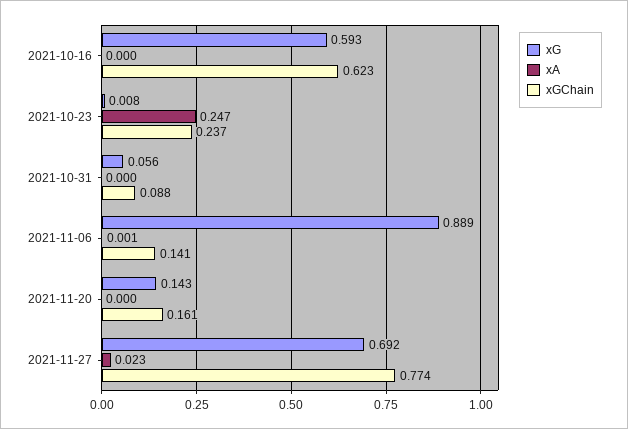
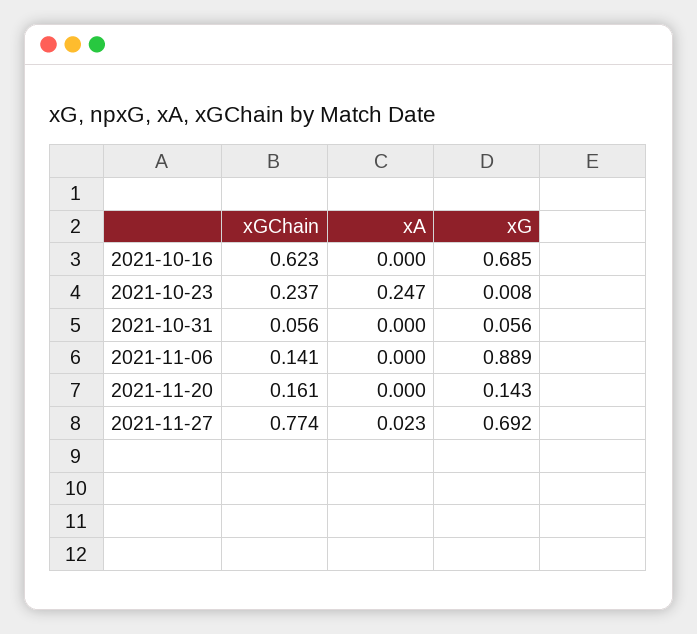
xG, 2021-10-16: 0.593 -> 0.685
xGChain, 2021-10-31: 0.088 -> 0.056
xA, 2021-11-06: 0.001 -> 0

